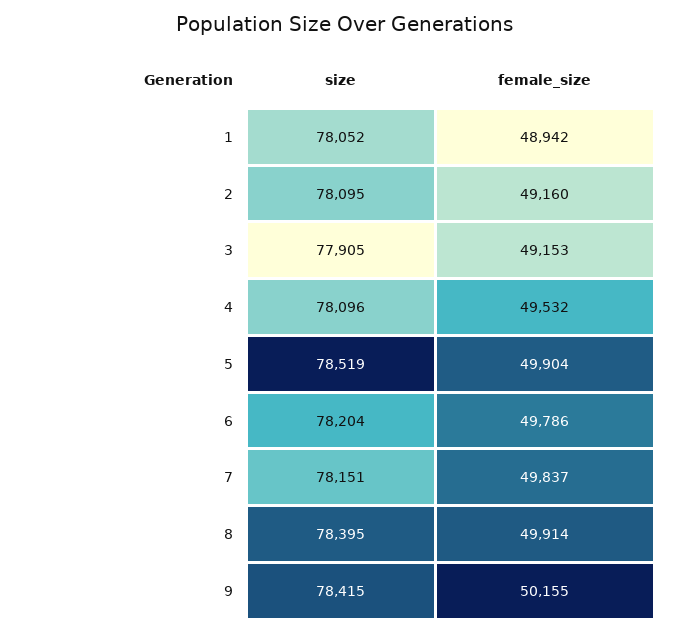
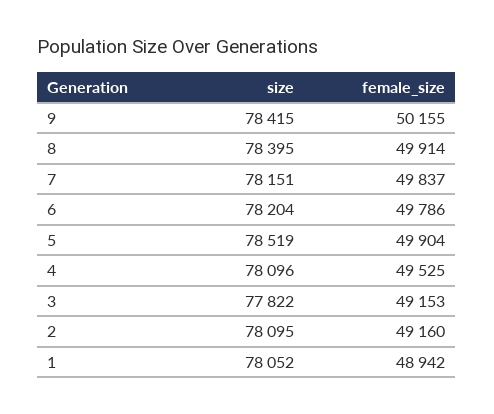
size, 3: 77905 -> 77822
female_size, 4: 49532 -> 49525

